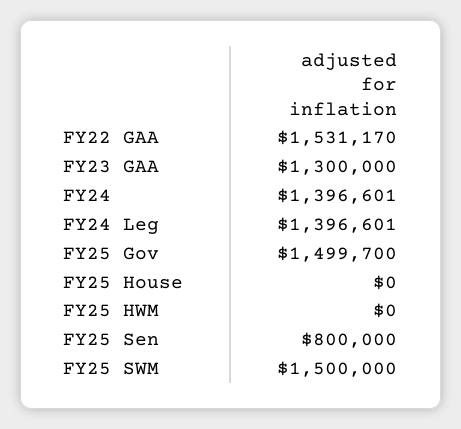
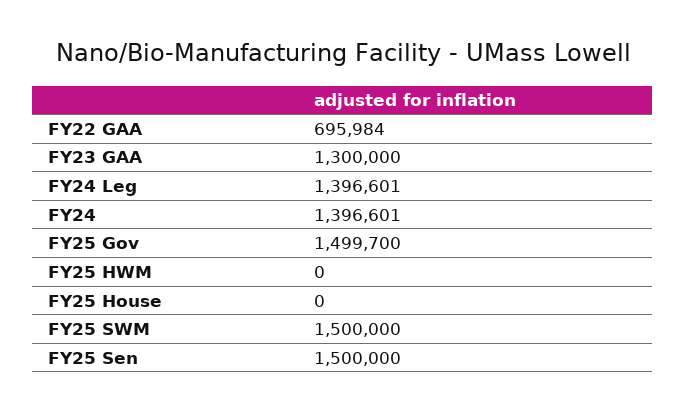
FY22 GAA: 1531170 -> 695984
FY25 Sen: 800000 -> 1500000

